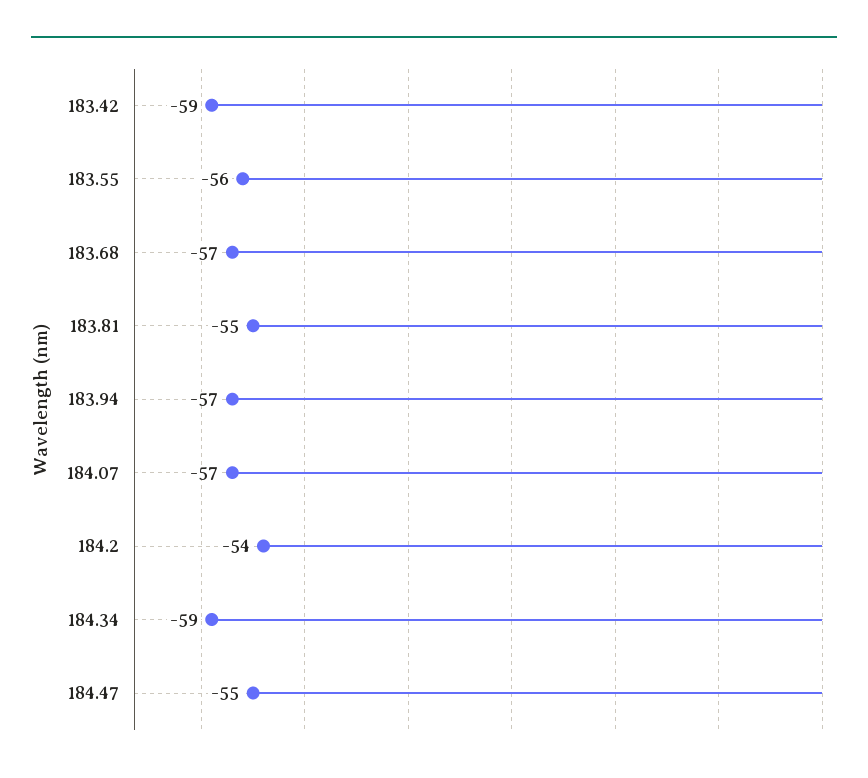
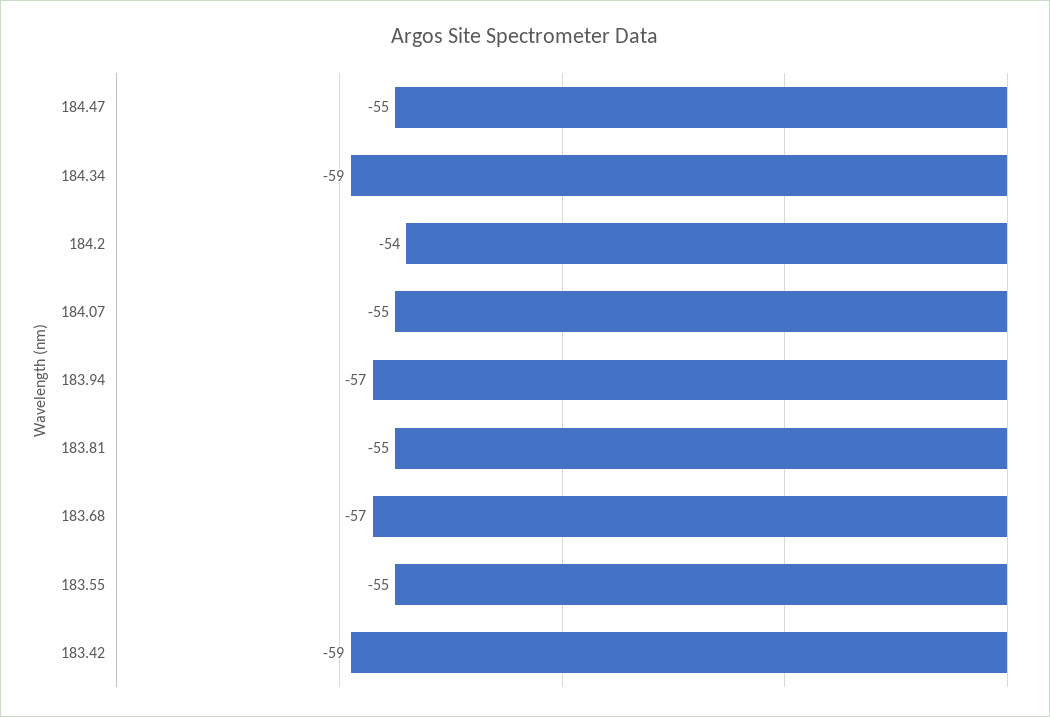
183.55: -56 -> -55
184.07: -57 -> -55

